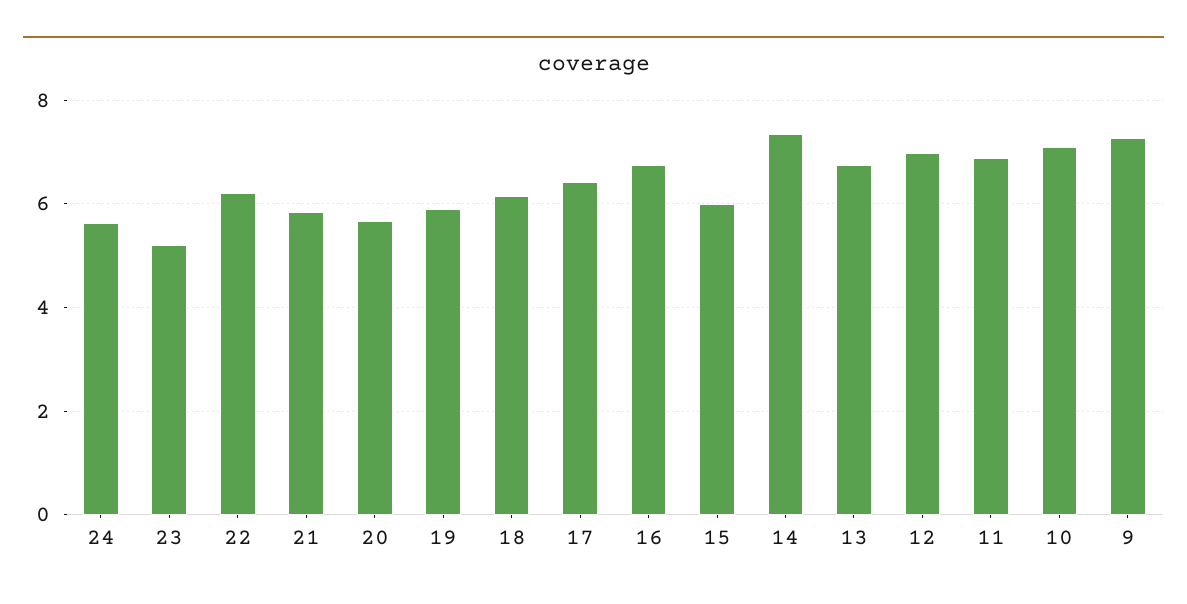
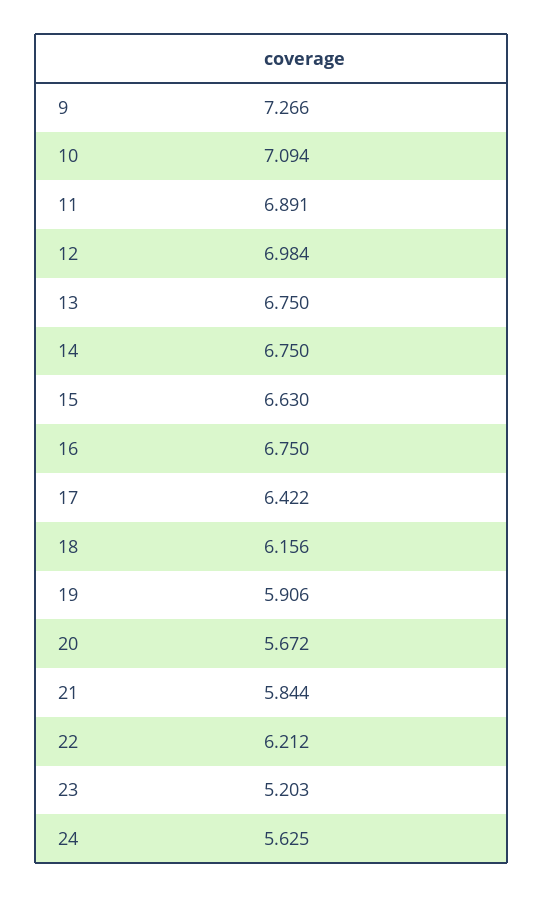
15: 6 -> 6.63
14: 7.4 -> 6.75

